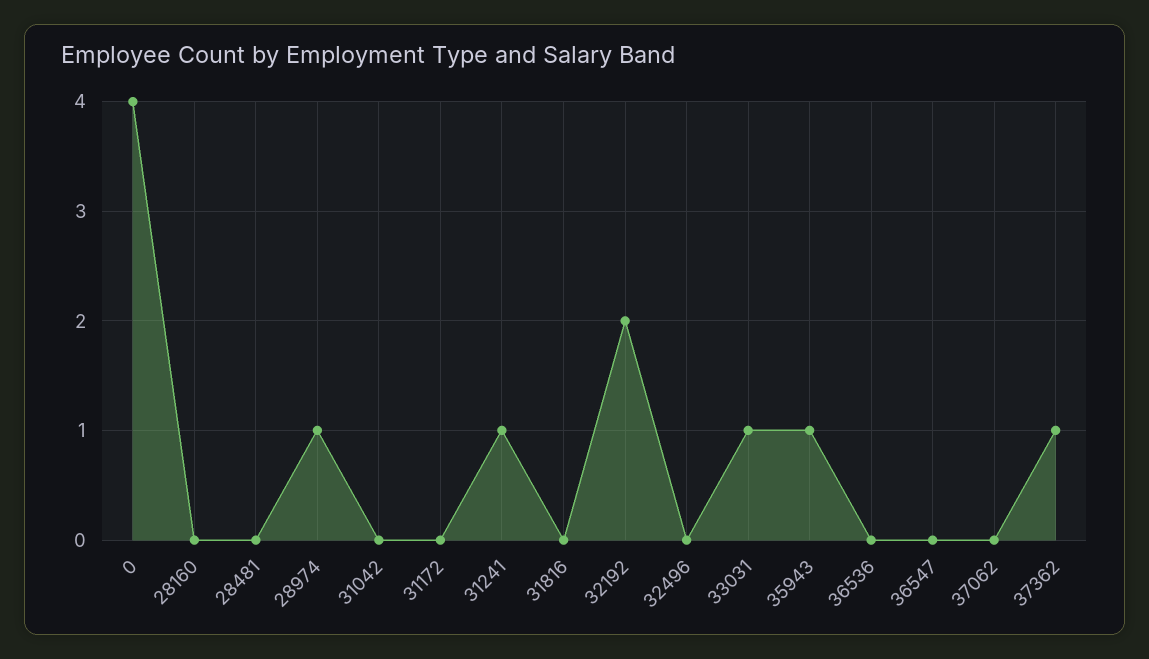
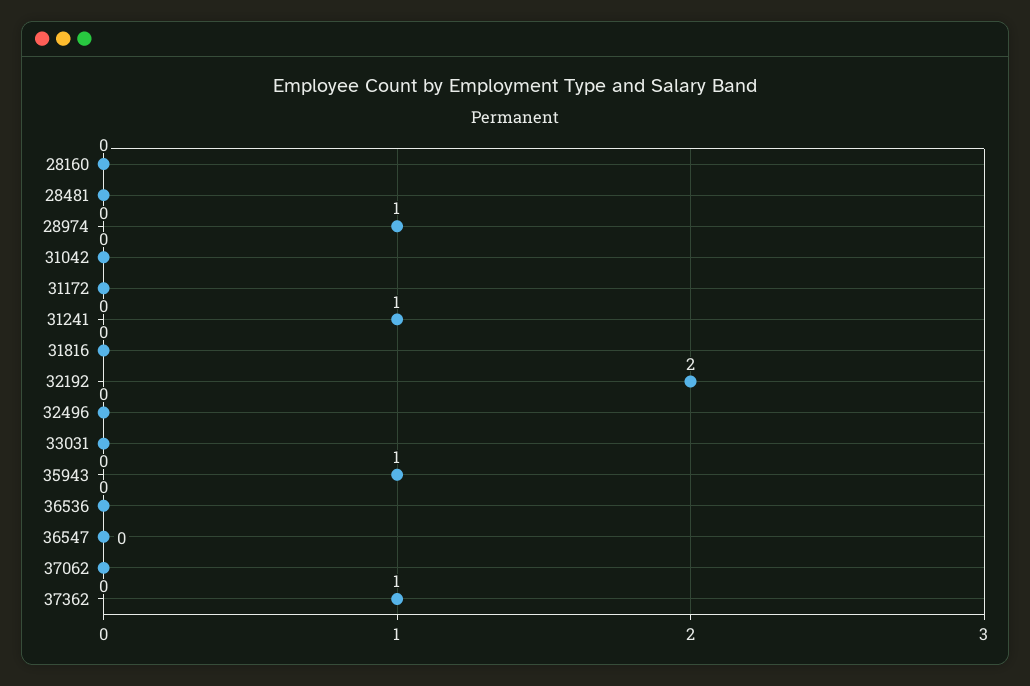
0: 4 -> none
33031: 1 -> 0

